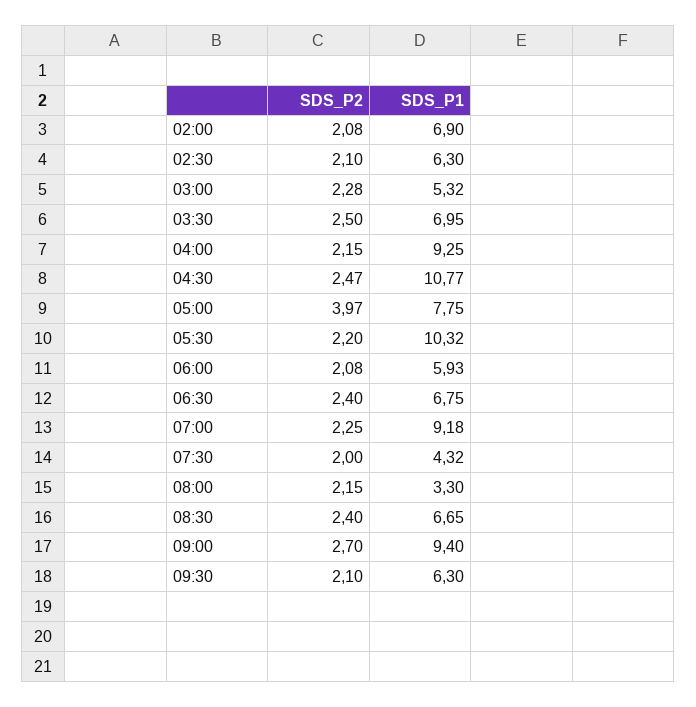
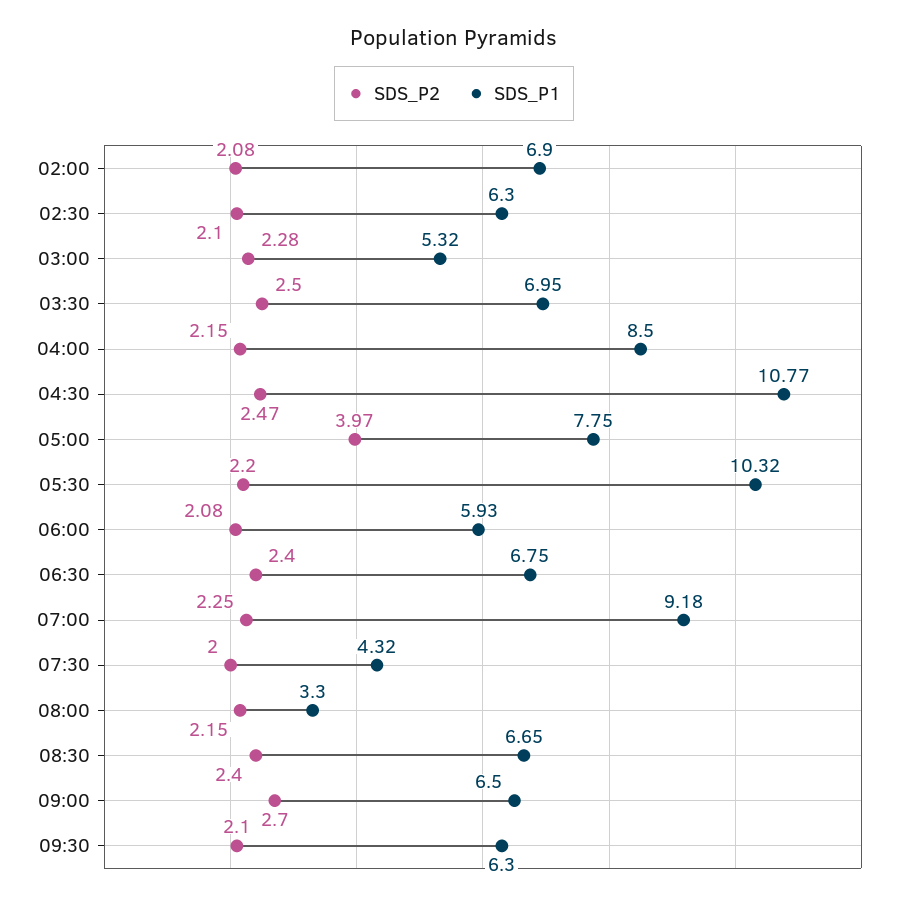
SDS_P1, 04:00: 9.25 -> 8.5
SDS_P1, 09:00: 9.4 -> 6.5

